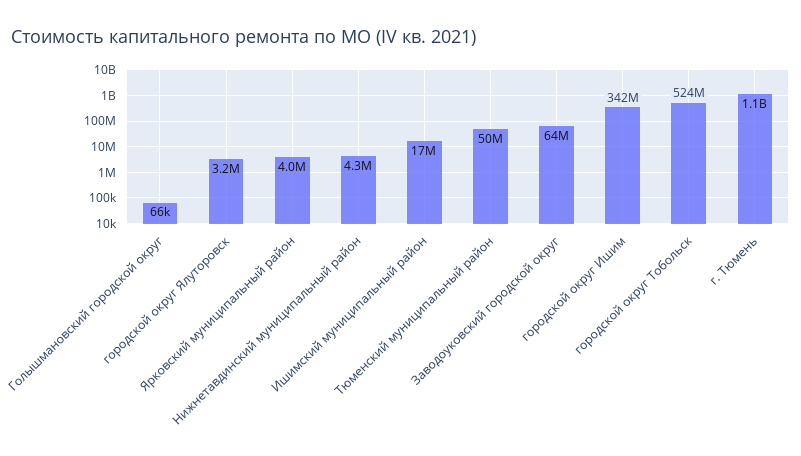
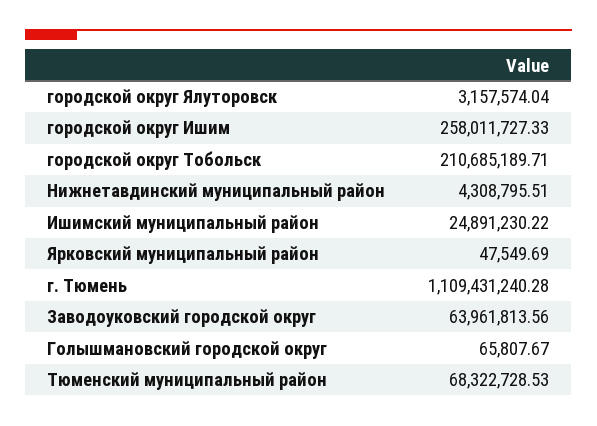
Ярковский муниципальный район: 4000000 -> 47549.69
Ишимский муниципальный район: 17000000 -> 24891230.22
Тюменский муниципальный район: 50000000 -> 68322728.53
городской округ Ишим: 342000000 -> 258011727.33
городской округ Тобольск: 524000000 -> 210685189.71

